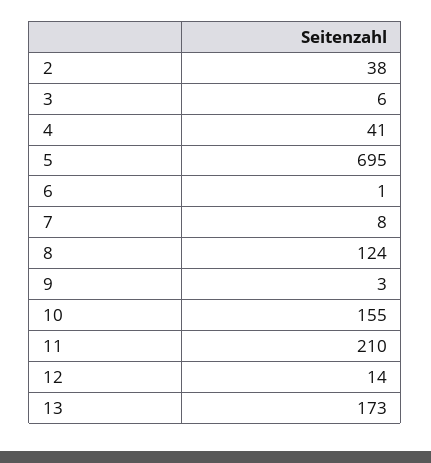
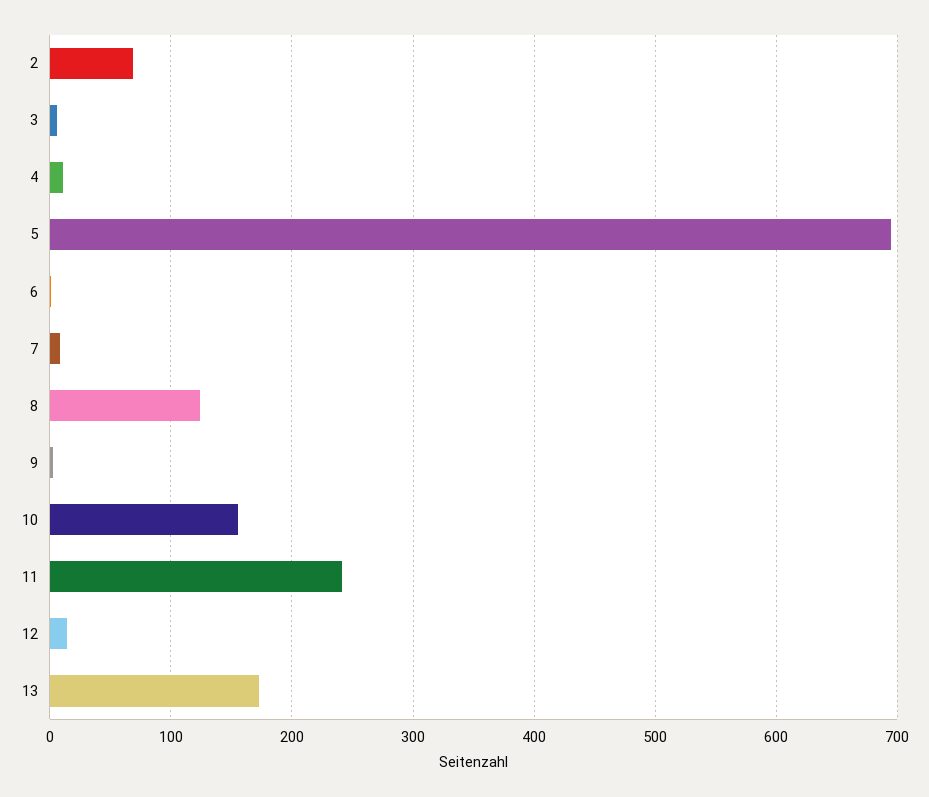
2: 38 -> 70
4: 41 -> 10
11: 210 -> 240

